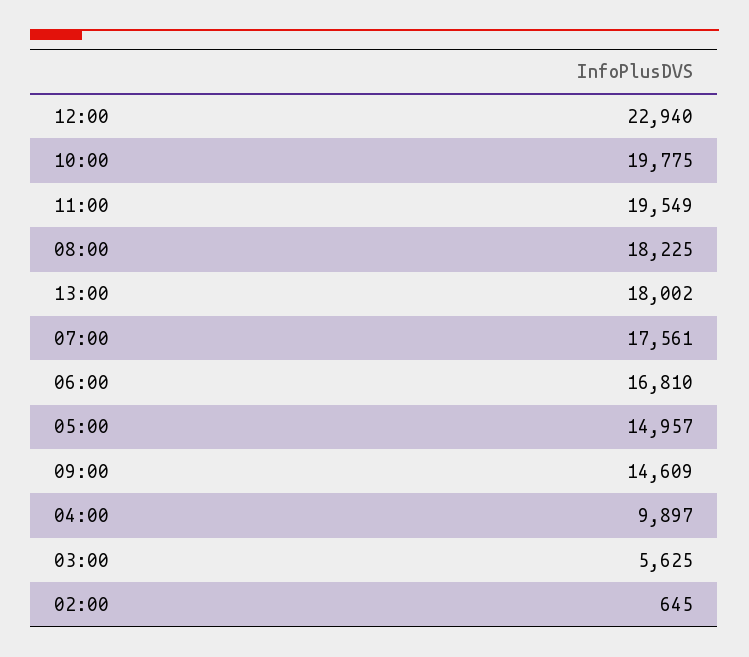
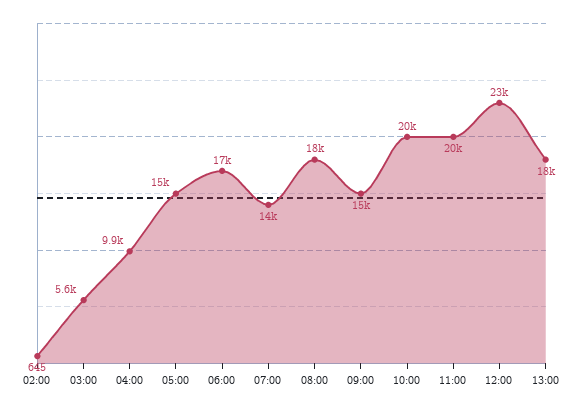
07:00: 17561 -> 14000

